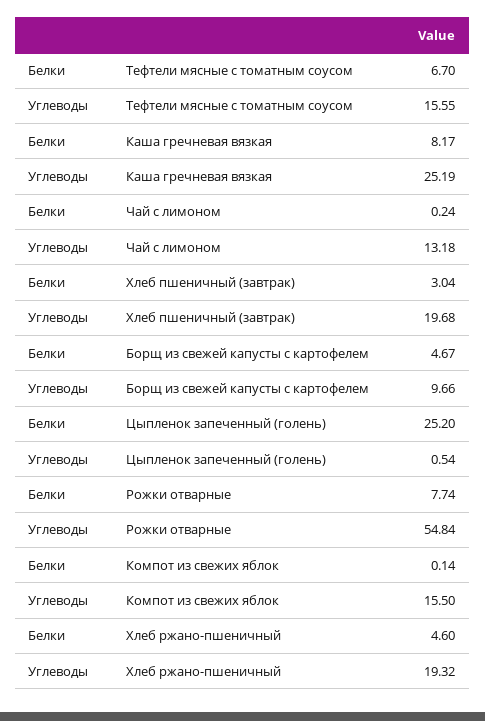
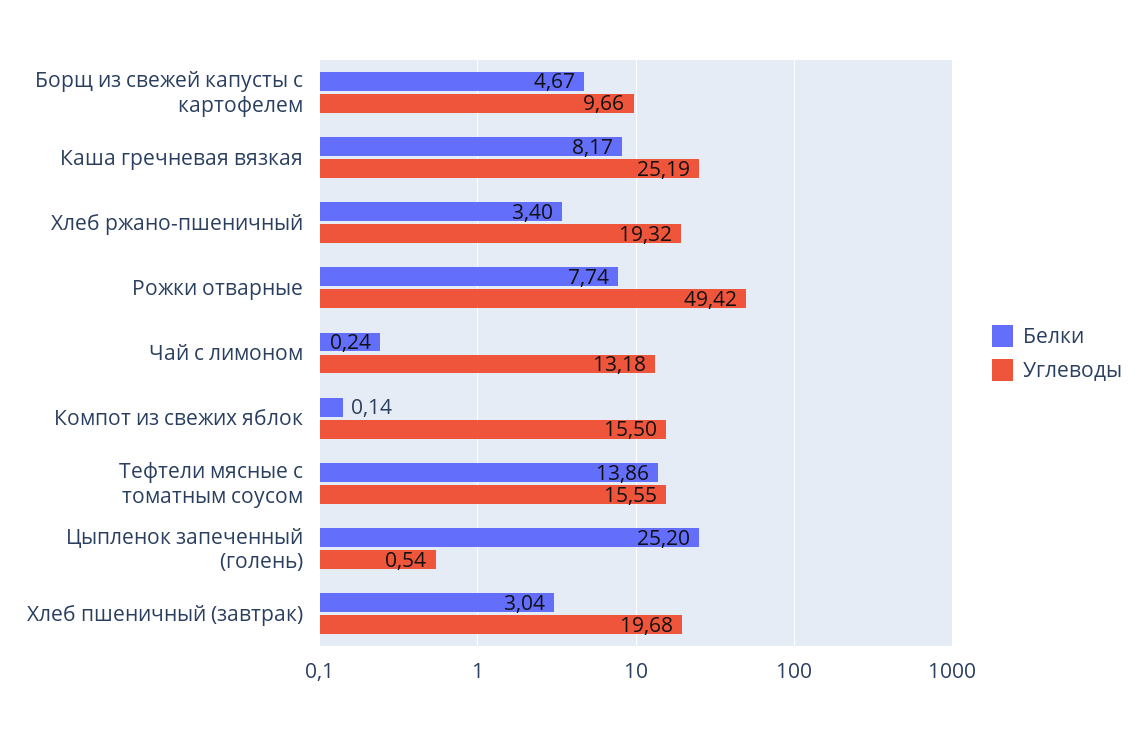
Белки, Тефтели мясные с томатным соусом: 6.7 -> 13.86
Углеводы, Рожки отварные: 54.84 -> 49.42
Белки, Хлеб ржано-пшеничный: 4.6 -> 3.4

